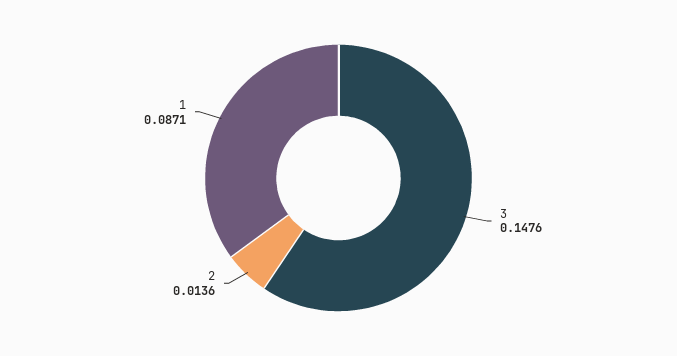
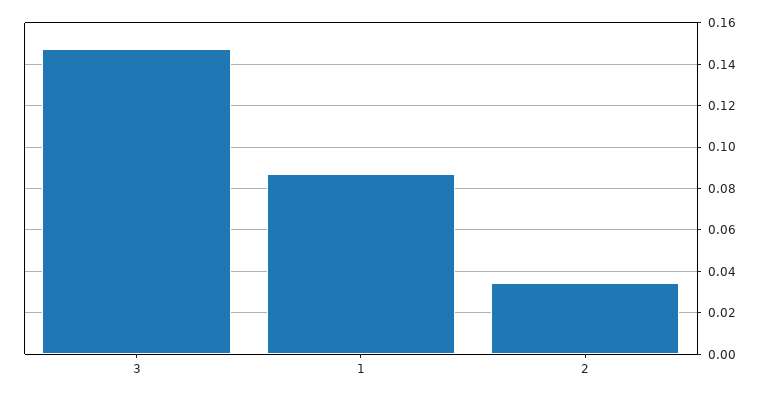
2: 0.0136 -> 0.035

